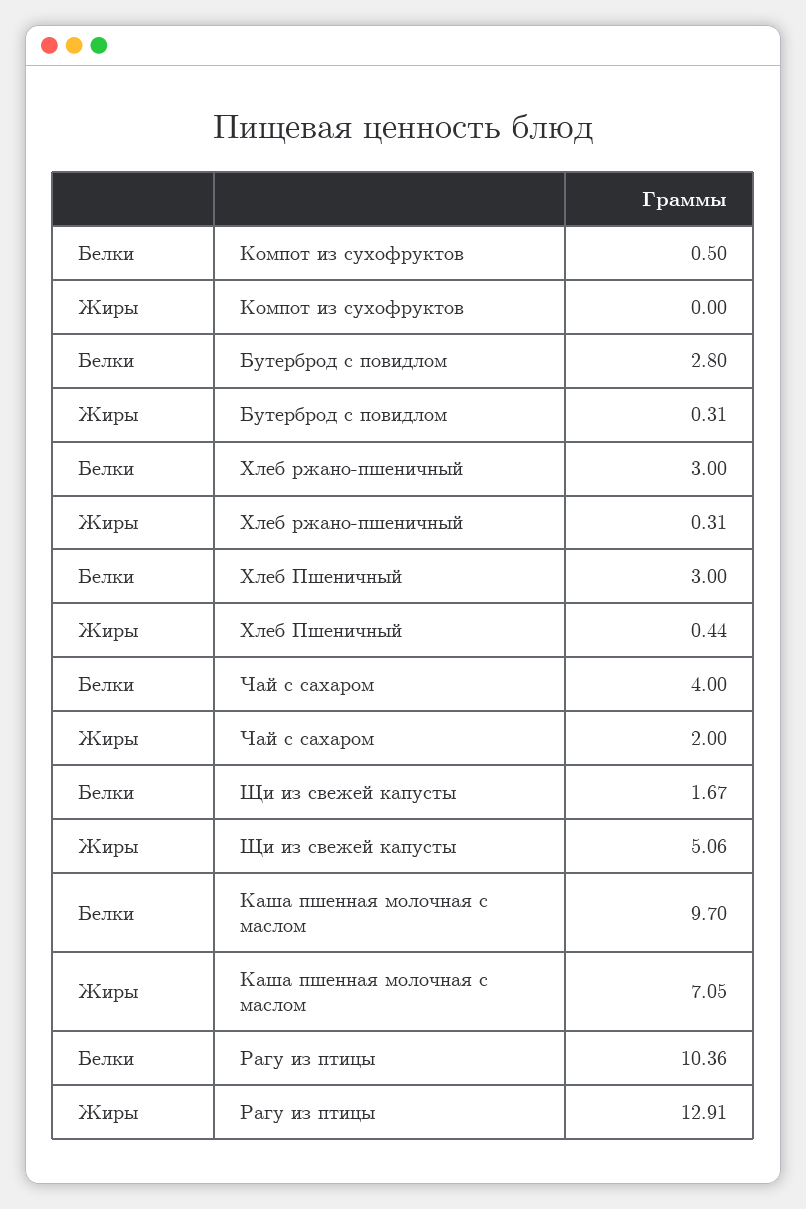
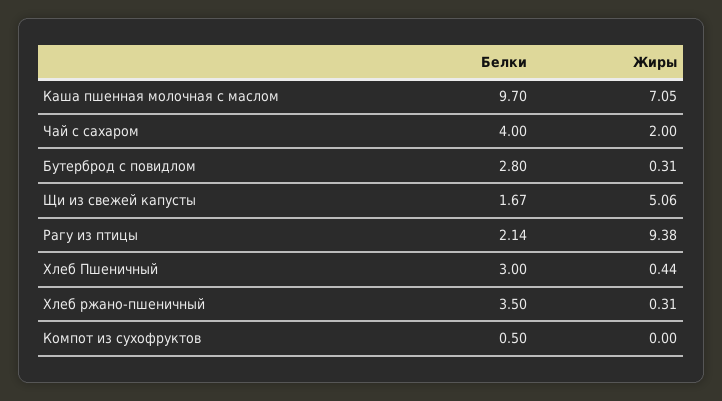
Белки, Хлеб ржано-пшеничный: 3 -> 3.5
Белки, Рагу из птицы: 10.36 -> 2.14
Жиры, Рагу из птицы: 12.91 -> 9.38

